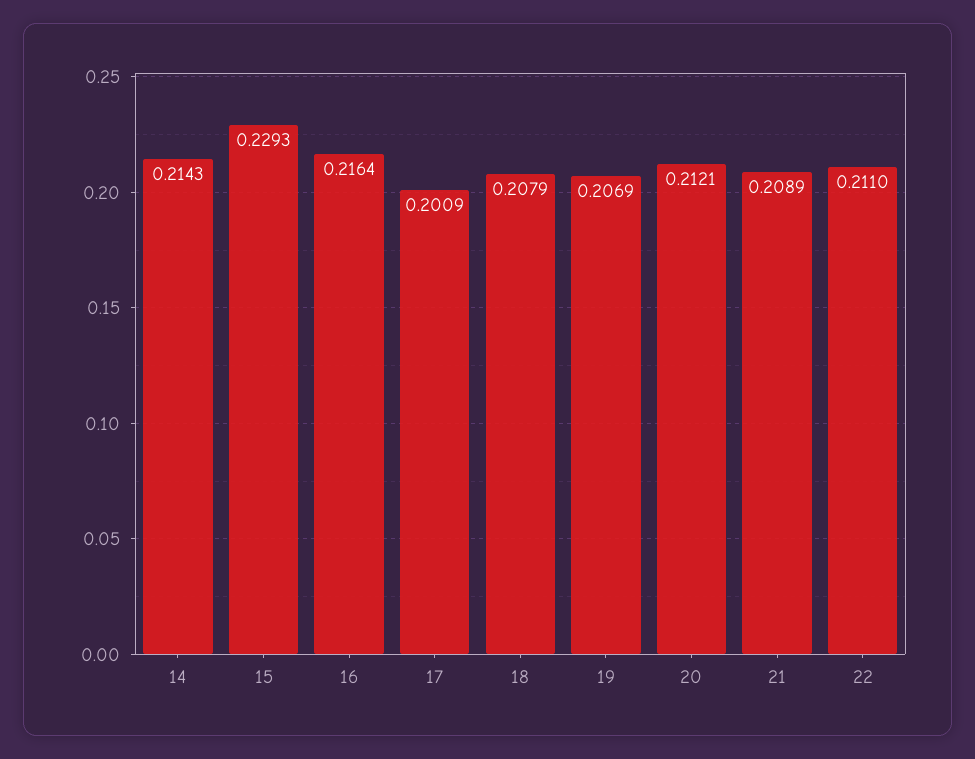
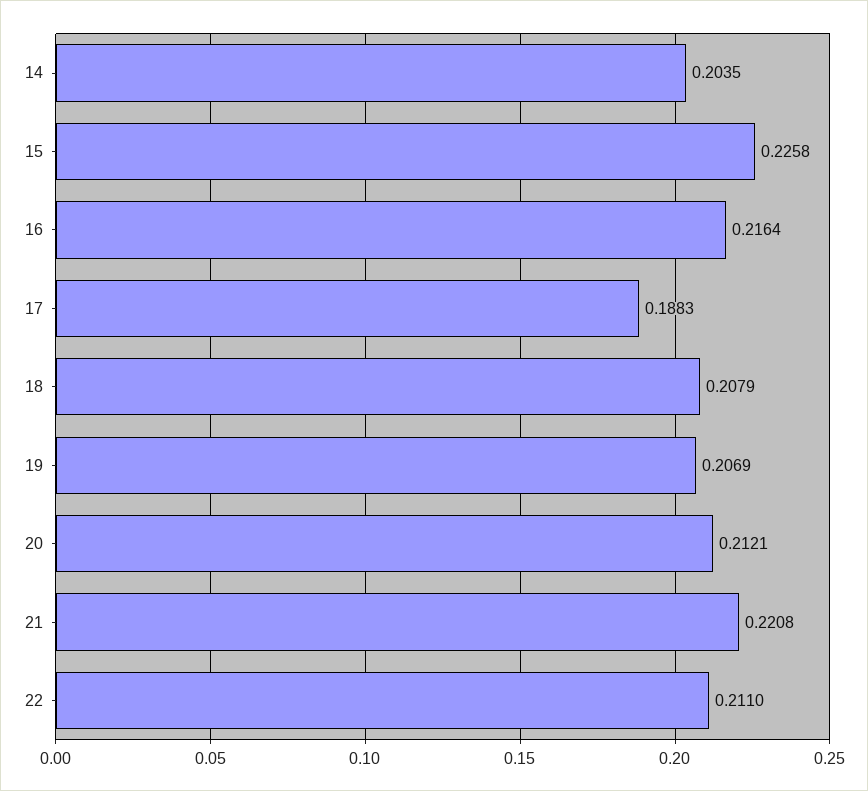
14: 0.2143 -> 0.2035
15: 0.2293 -> 0.2258
17: 0.2009 -> 0.1883
21: 0.2089 -> 0.2208

